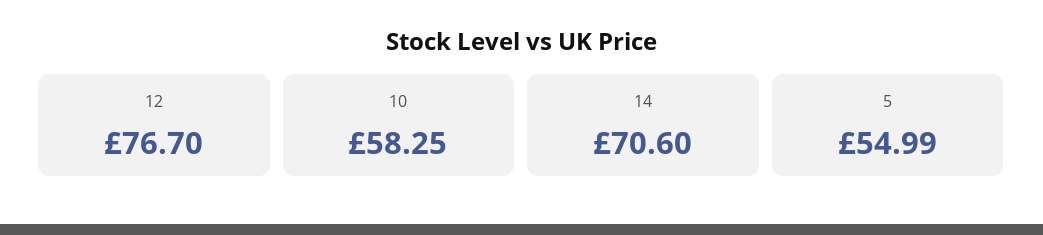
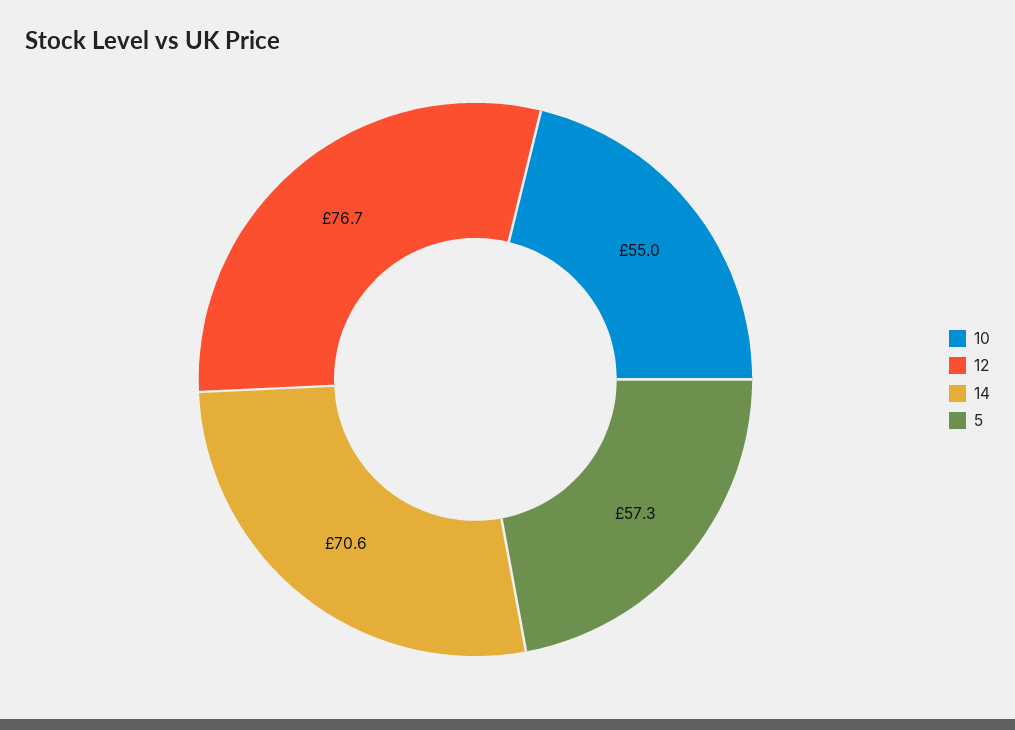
10: 58.25 -> 55
5: 54.99 -> 57.3

